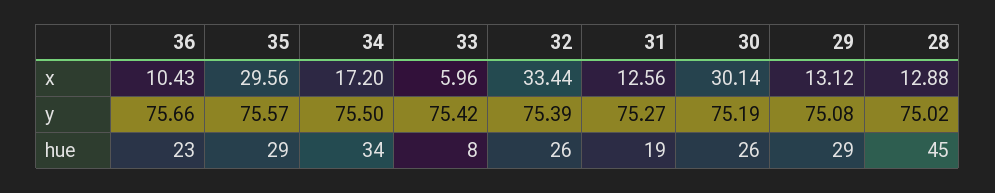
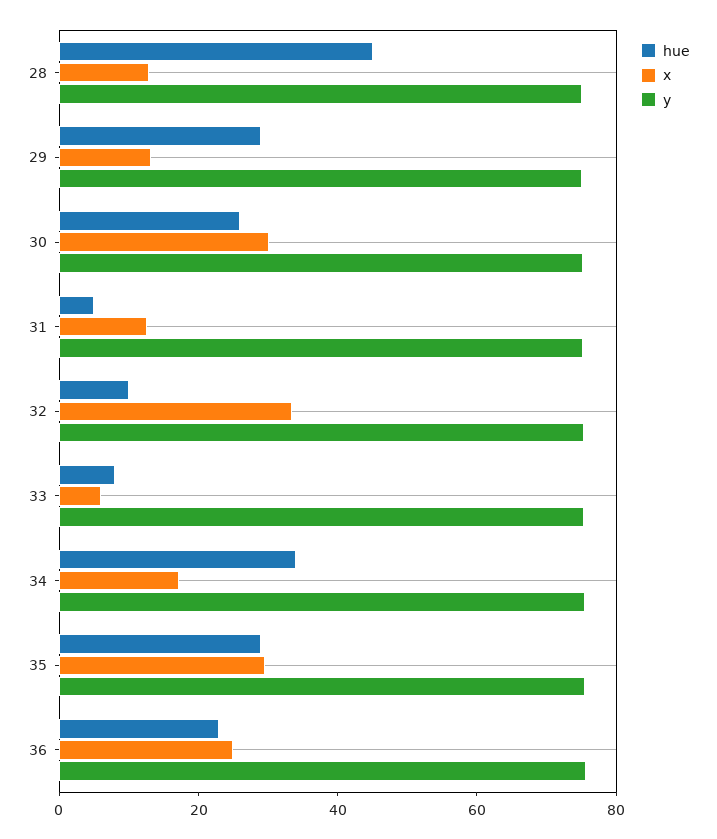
x, 36: 10.43 -> 25
hue, 32: 26 -> 10
hue, 31: 19 -> 5

